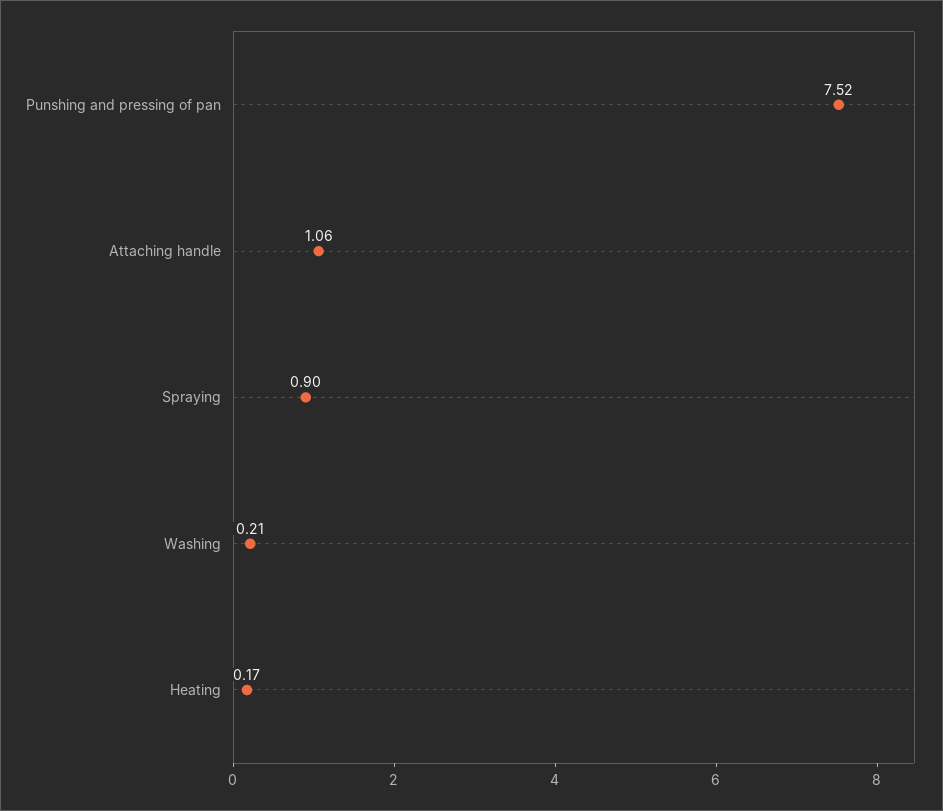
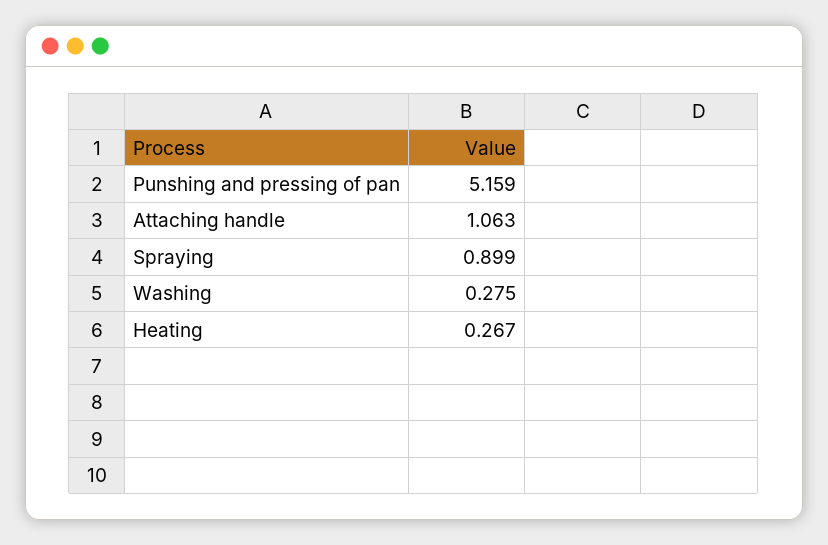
Punshing and pressing of pan: 7.52 -> 5.159
Washing: 0.21 -> 0.275
Heating: 0.17 -> 0.267

